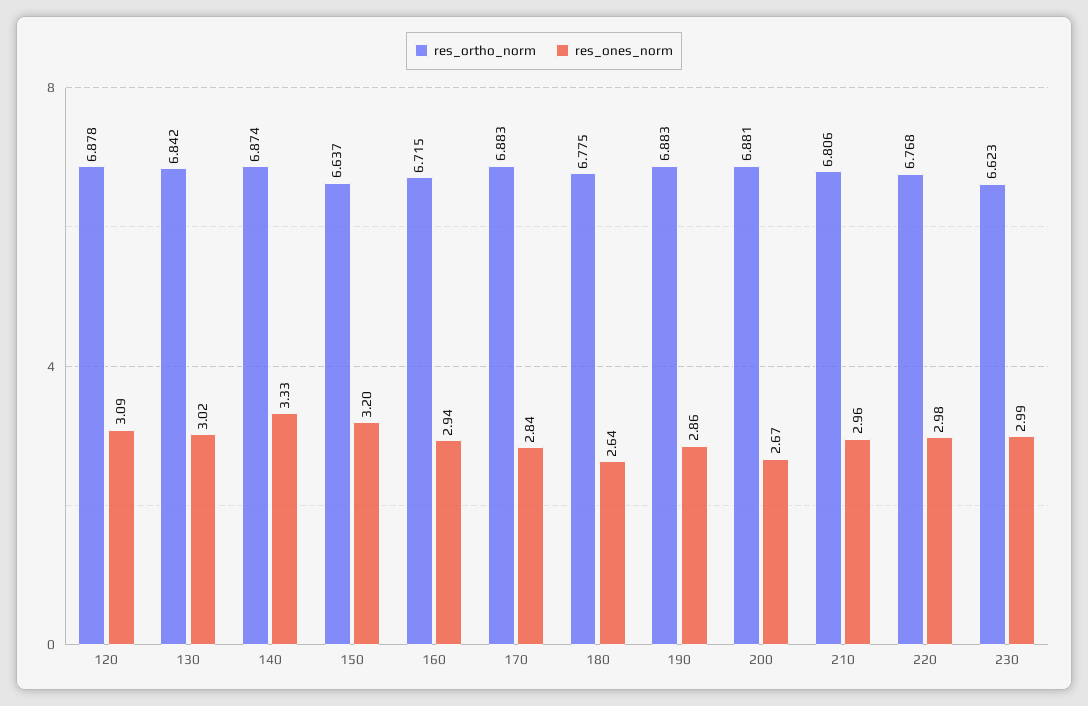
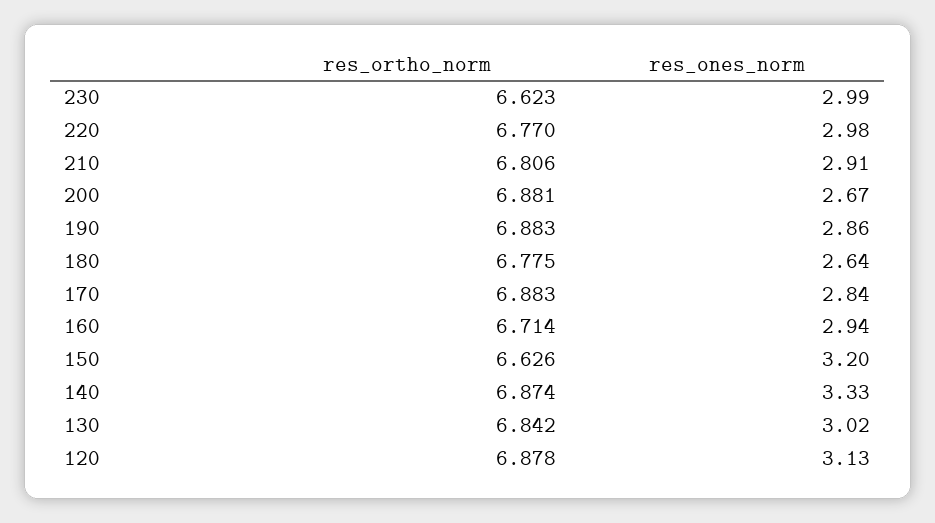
res_ones_norm, 120: 3.09 -> 3.13
res_ortho_norm, 150: 6.637 -> 6.626
res_ortho_norm, 160: 6.715 -> 6.714
res_ones_norm, 210: 2.96 -> 2.91
res_ortho_norm, 220: 6.768 -> 6.77

